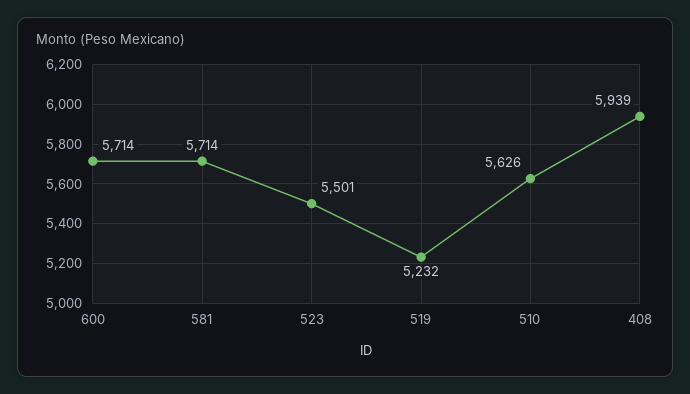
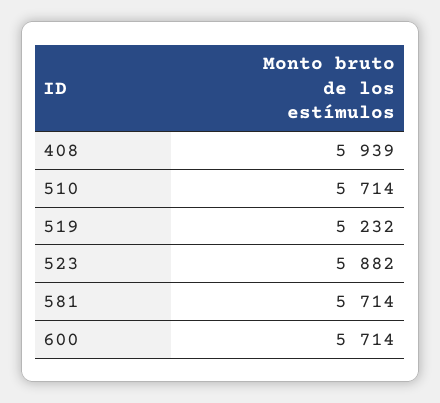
523: 5501 -> 5882
510: 5626 -> 5714

